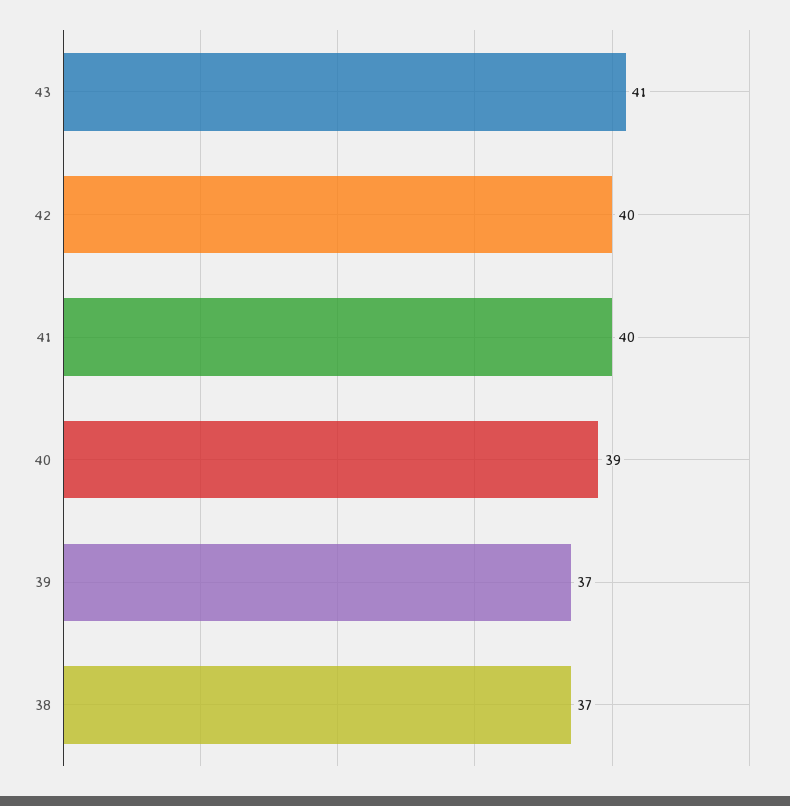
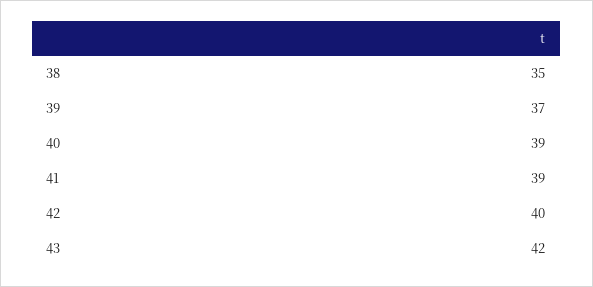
43: 41 -> 42
41: 40 -> 39
38: 37 -> 35

